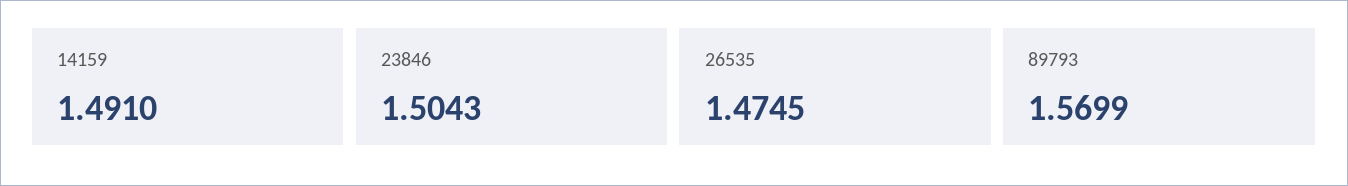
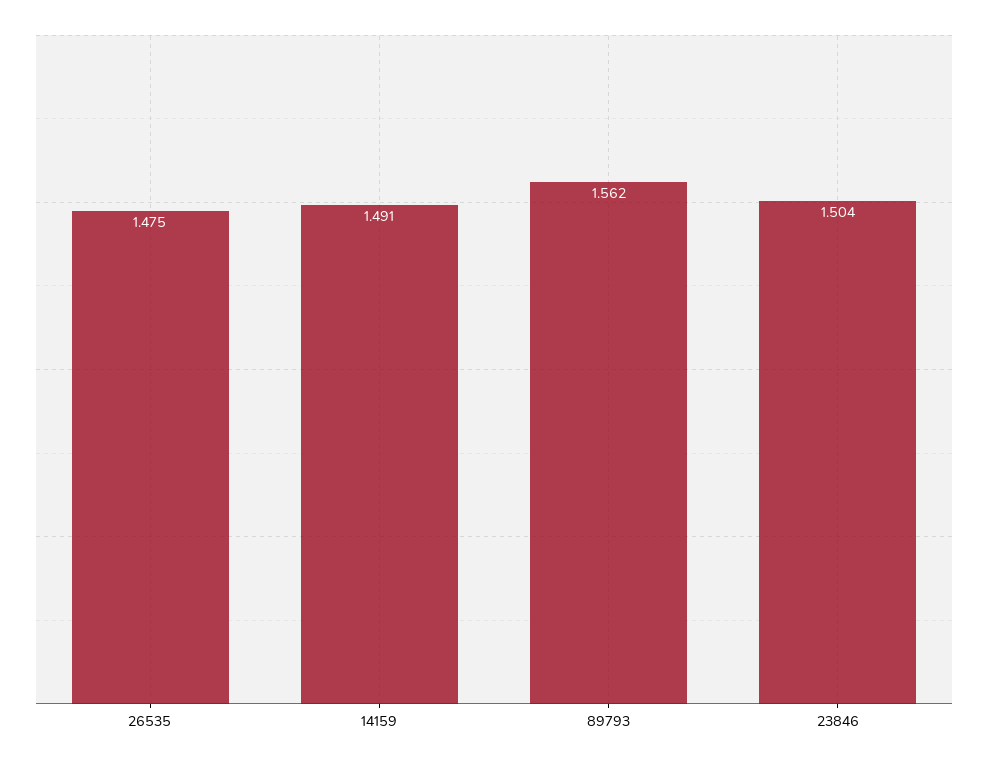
89793: 1.5699 -> 1.562

